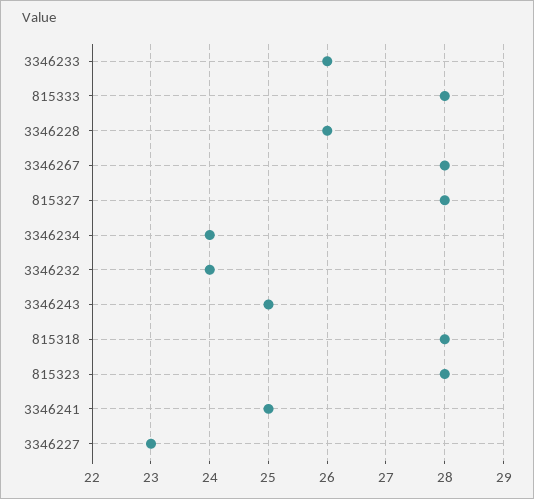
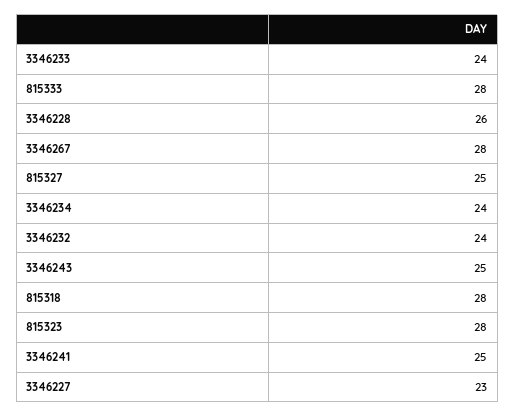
3346233: 26 -> 24
815327: 28 -> 25

